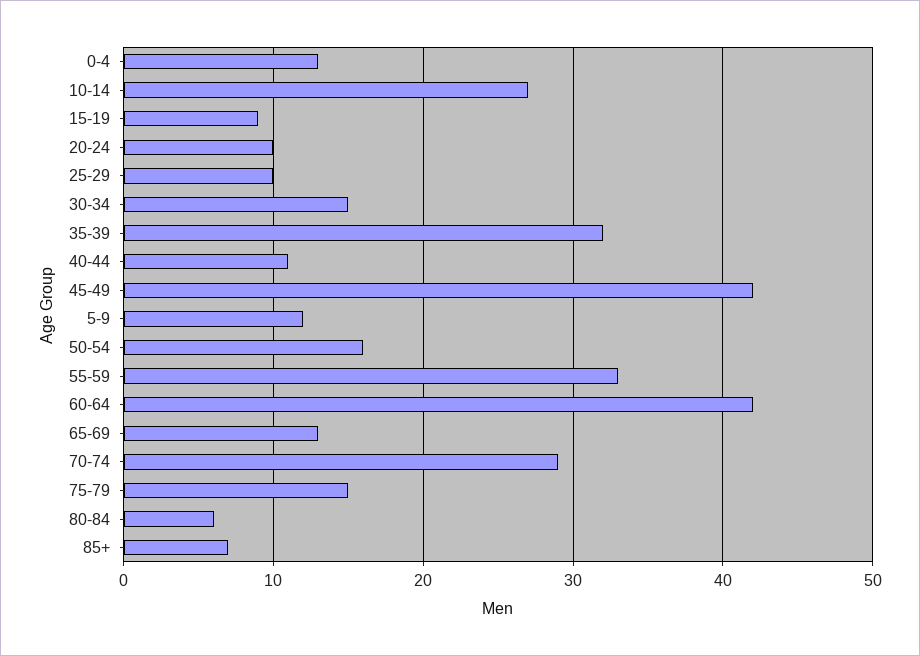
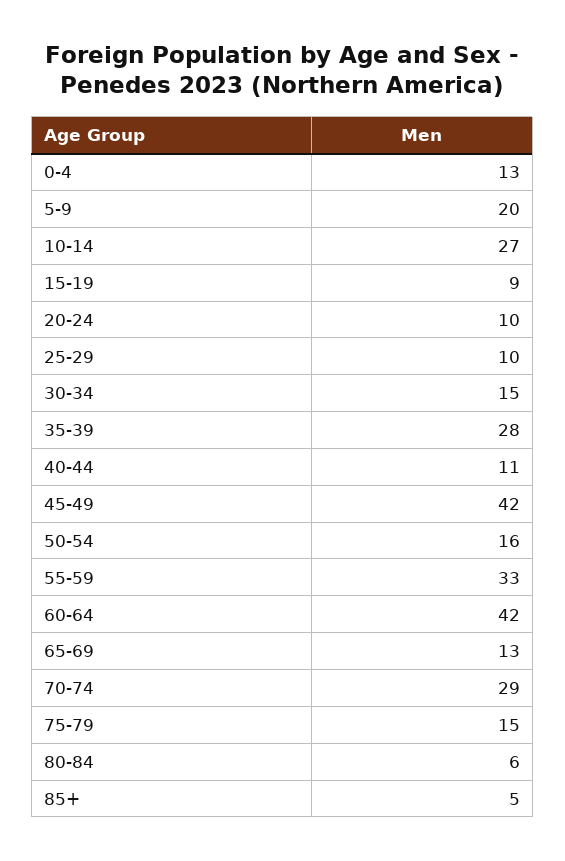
35-39: 32 -> 28
5-9: 12 -> 20
85+: 7 -> 5

